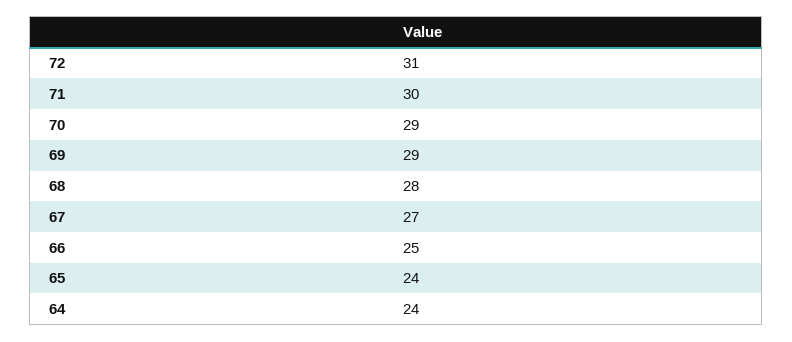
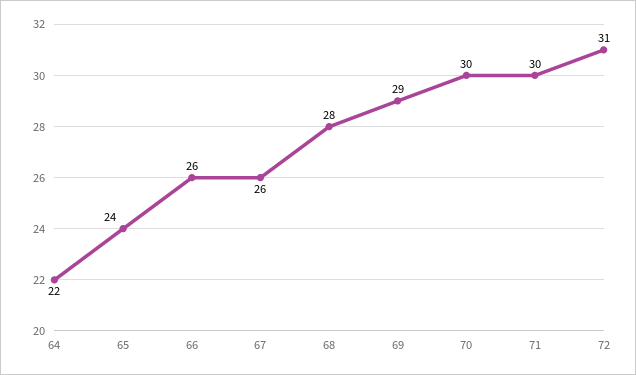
70: 29 -> 30
67: 27 -> 26
66: 25 -> 26
64: 24 -> 22

